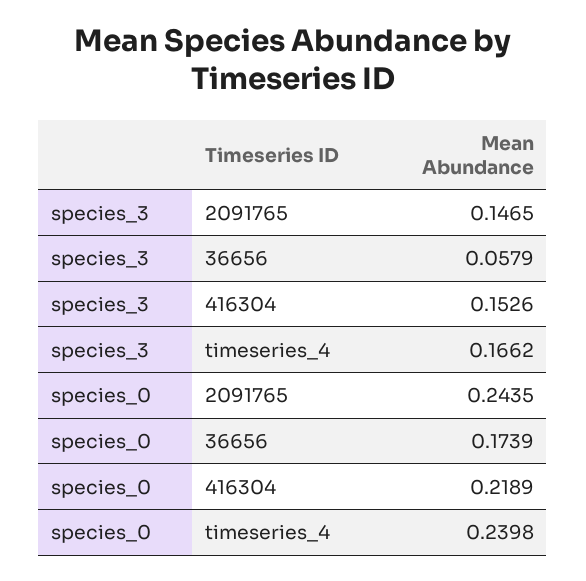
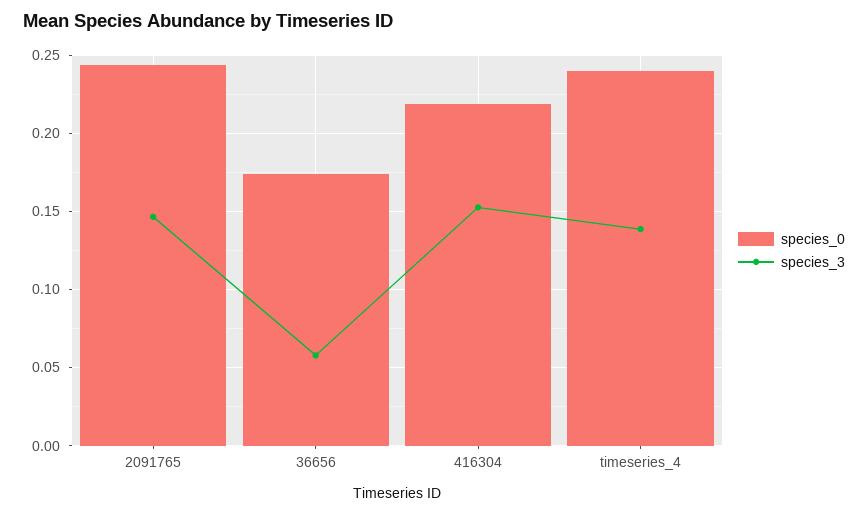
species_3, timeseries_4: 0.1662 -> 0.14

